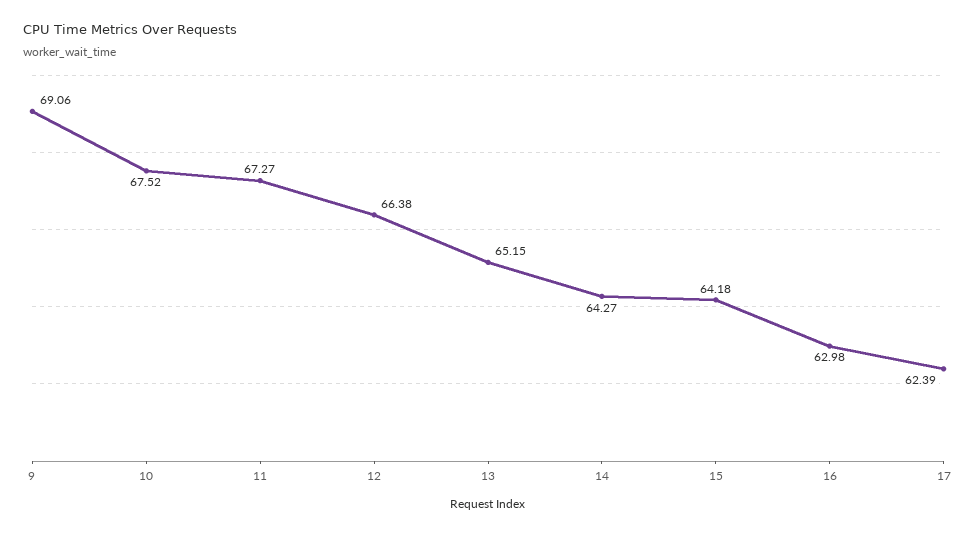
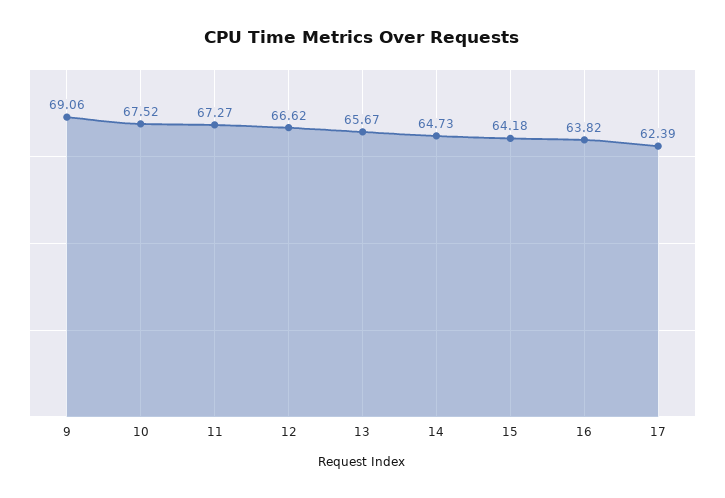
12: 66.38 -> 66.62
13: 65.15 -> 65.67
14: 64.27 -> 64.73
16: 62.98 -> 63.82

